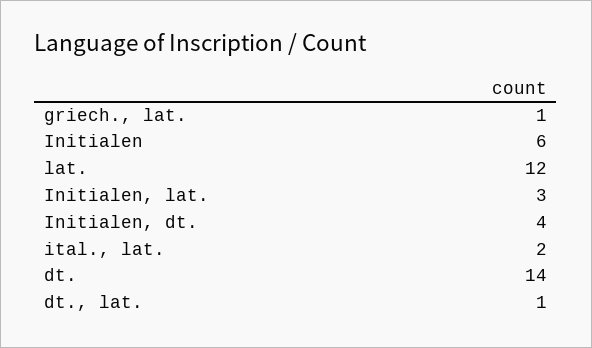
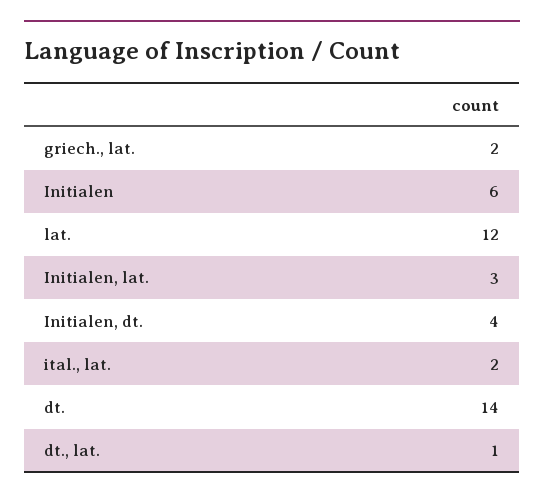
griech., lat.: 1 -> 2

